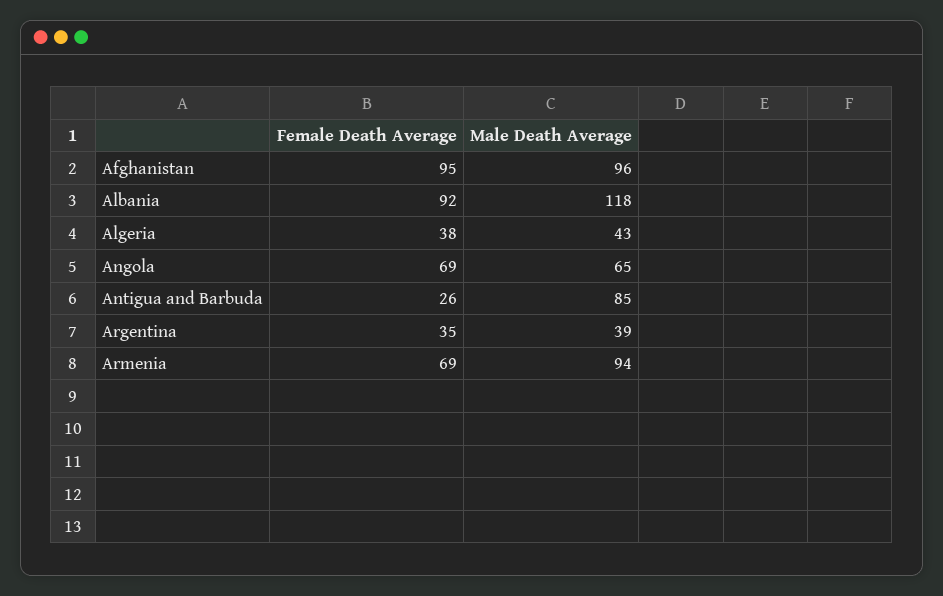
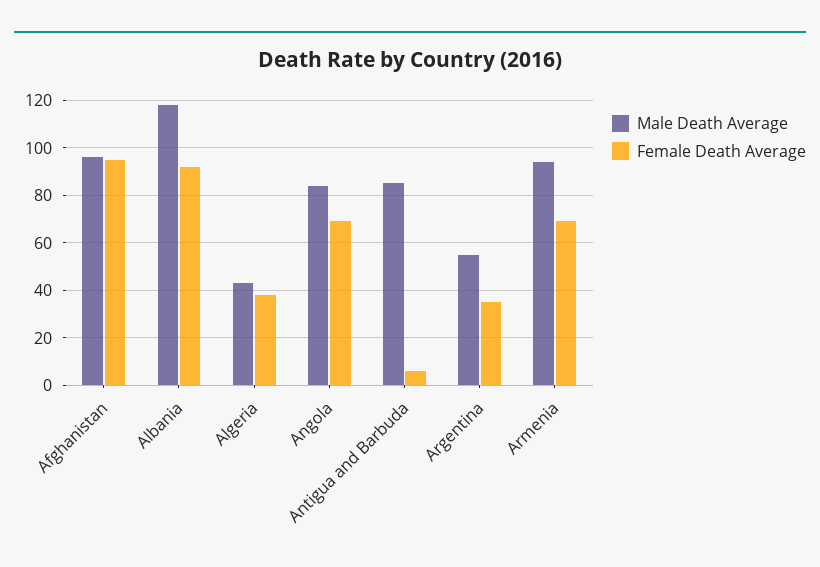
Male Death Average, Angola: 65 -> 85
Female Death Average, Antigua and Barbuda: 26 -> 5
Male Death Average, Argentina: 39 -> 55

